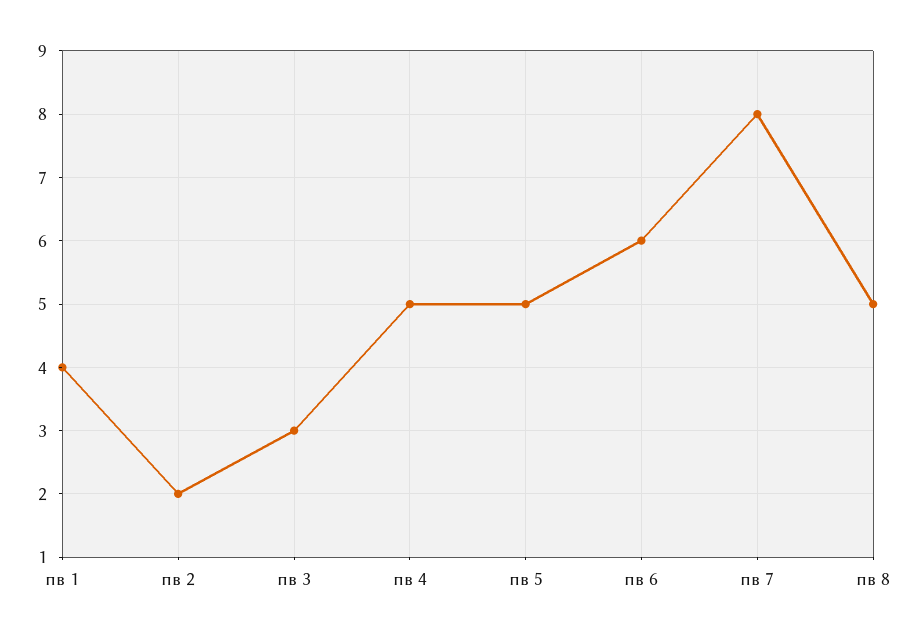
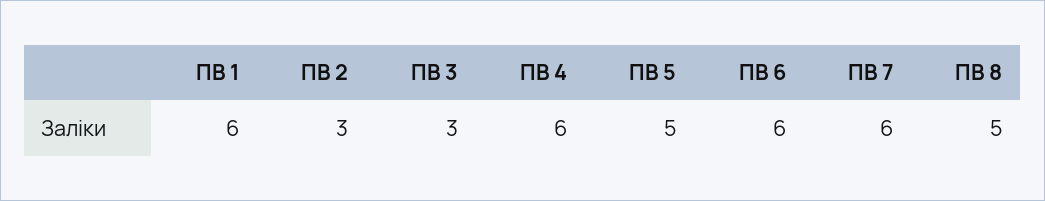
пв 1: 4 -> 6
пв 2: 2 -> 3
пв 4: 5 -> 6
пв 7: 8 -> 6

